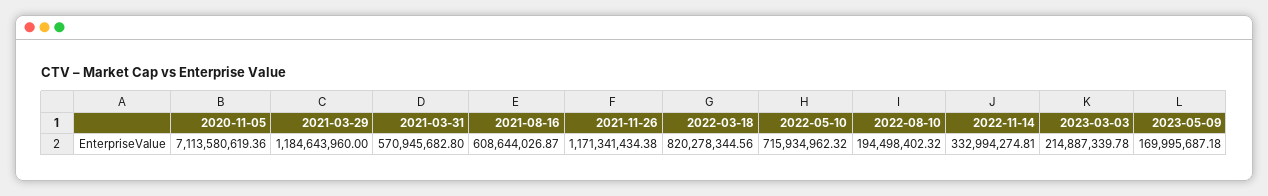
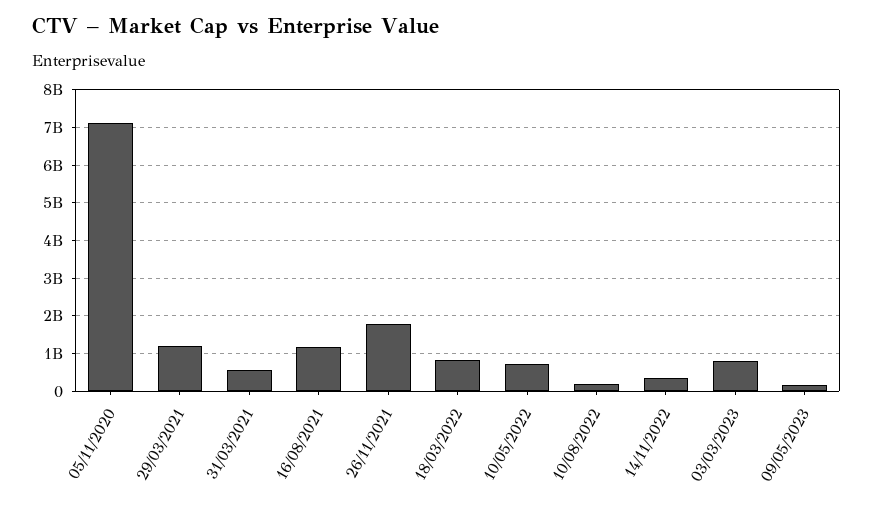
2021-08-16: 608644026.87 -> 1200000000
2021-11-26: 1171341434.38 -> 1800000000
2023-03-03: 214887339.78 -> 800000000

